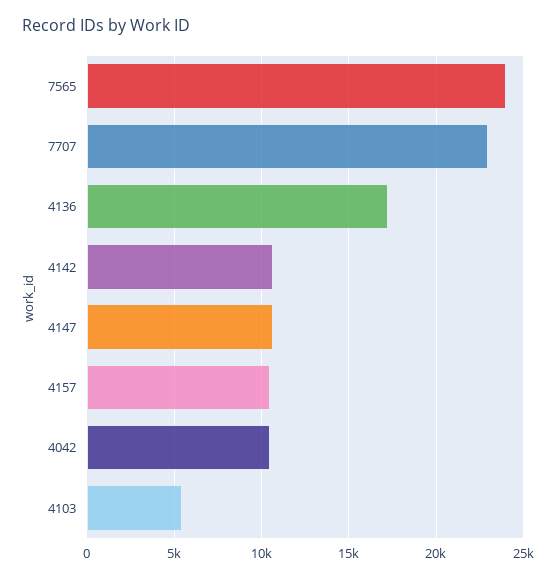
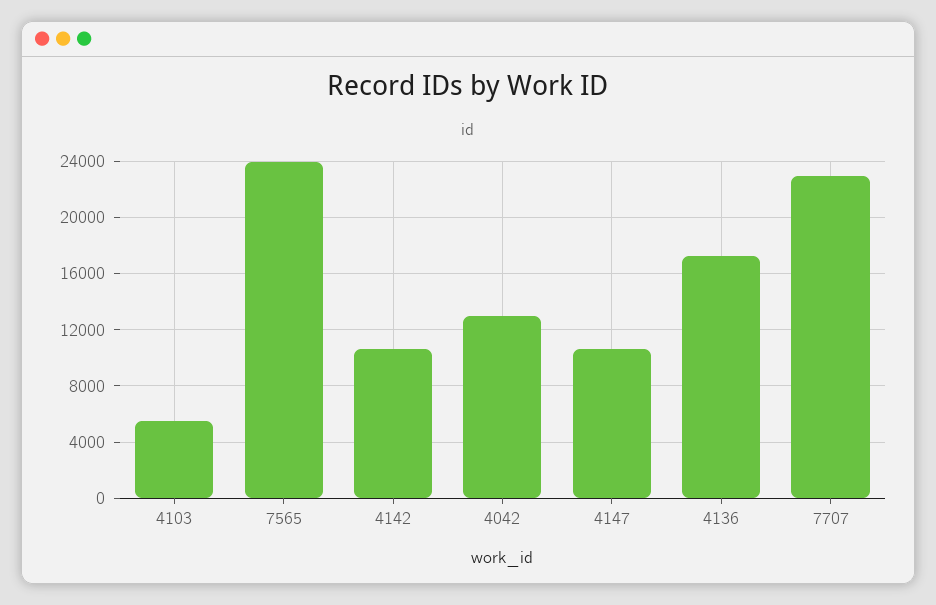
4157: 10500 -> none
4042: 10500 -> 13000

